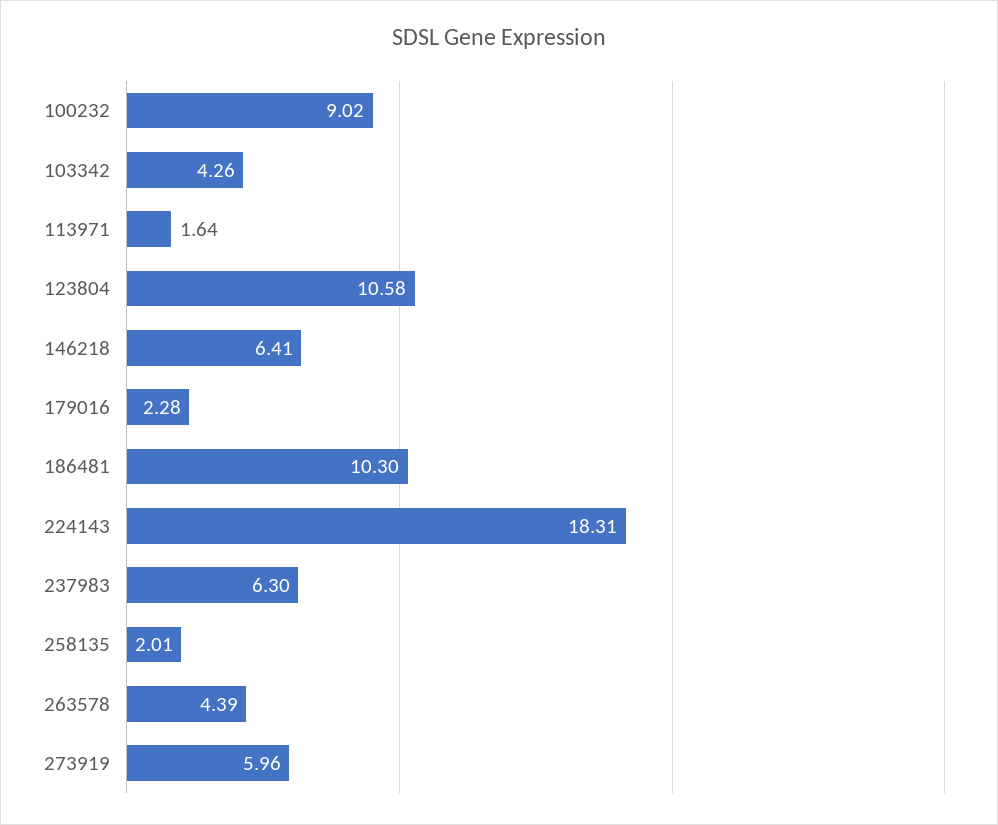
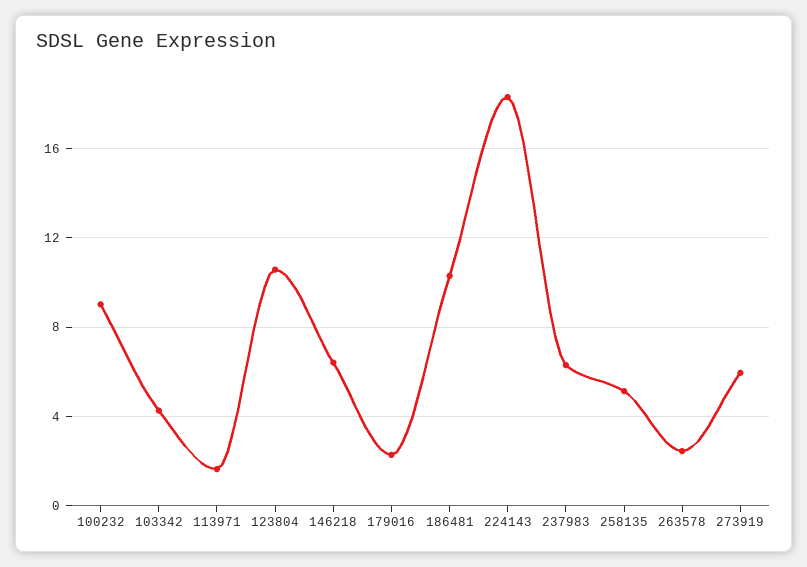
258135: 2.01 -> 5
263578: 4.39 -> 2.5

